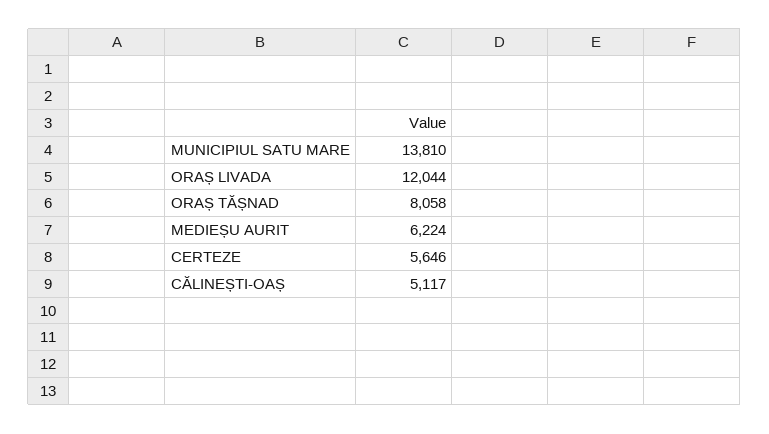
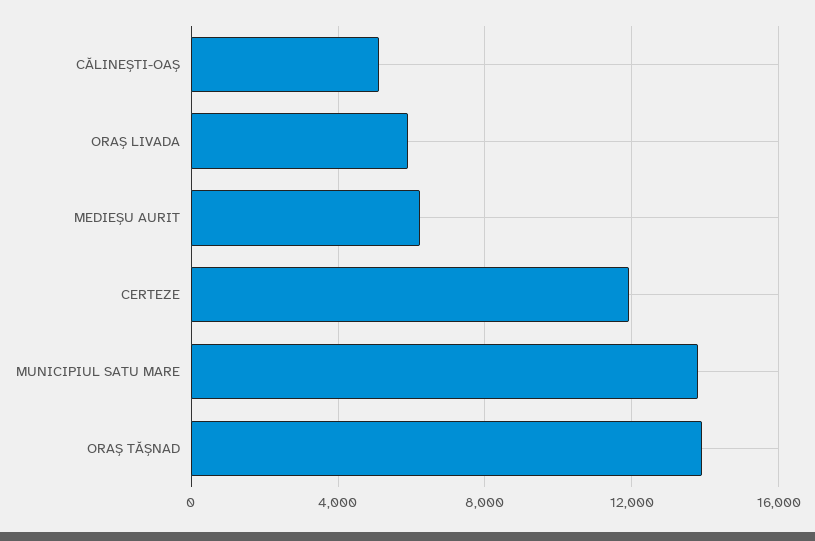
ORAȘ LIVADA: 12044 -> 6000
ORAȘ TĂȘNAD: 8058 -> 14000
CERTEZE: 5646 -> 12000

